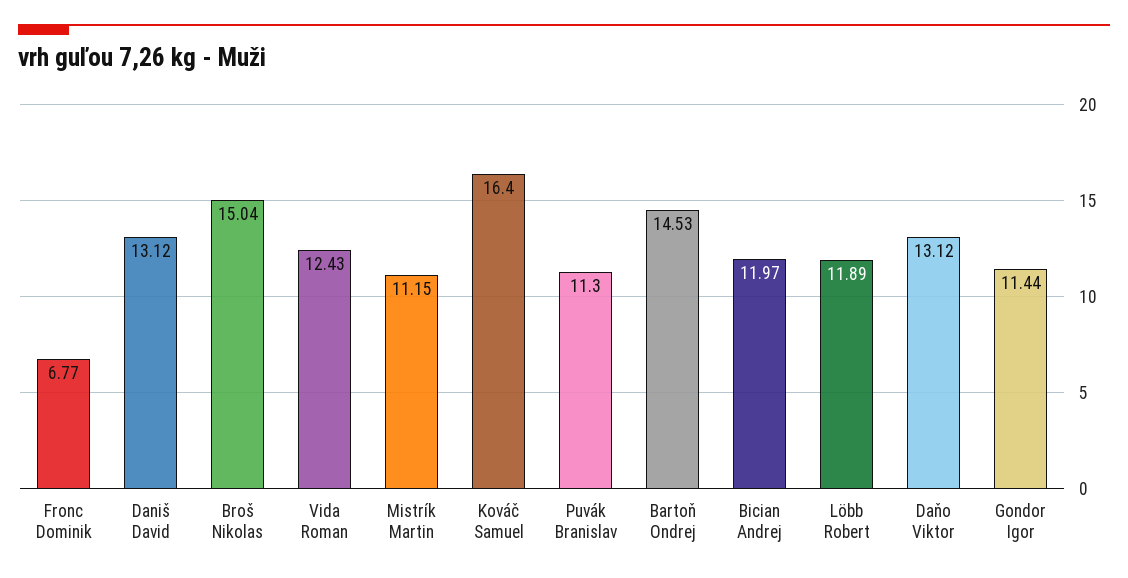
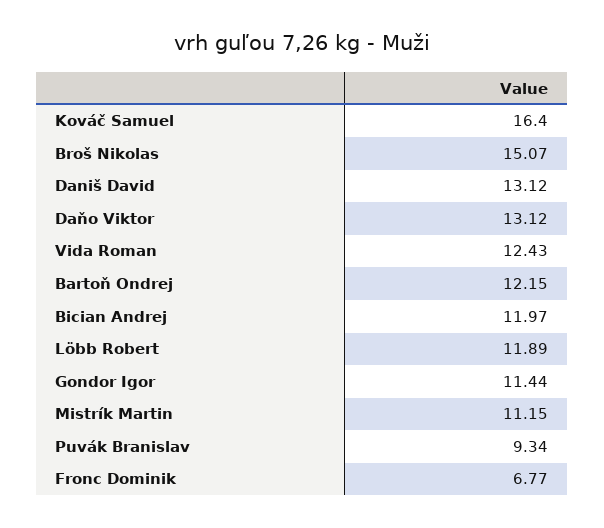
Broš Nikolas: 15.04 -> 15.07
Puvák Branislav: 11.3 -> 9.34
Bartoň Ondrej: 14.53 -> 12.15

